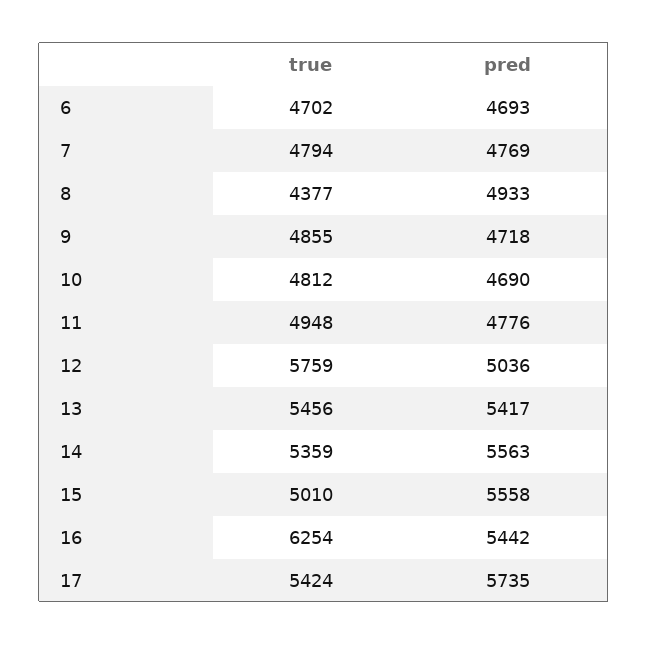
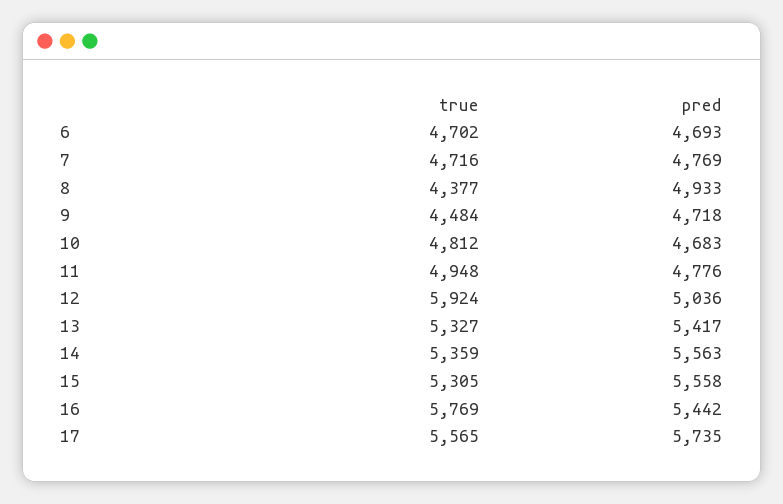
true, 7: 4794 -> 4716
true, 9: 4855 -> 4484
pred, 10: 4690 -> 4683
true, 12: 5759 -> 5924
true, 13: 5456 -> 5327
true, 15: 5010 -> 5305
true, 16: 6254 -> 5769
true, 17: 5424 -> 5565

